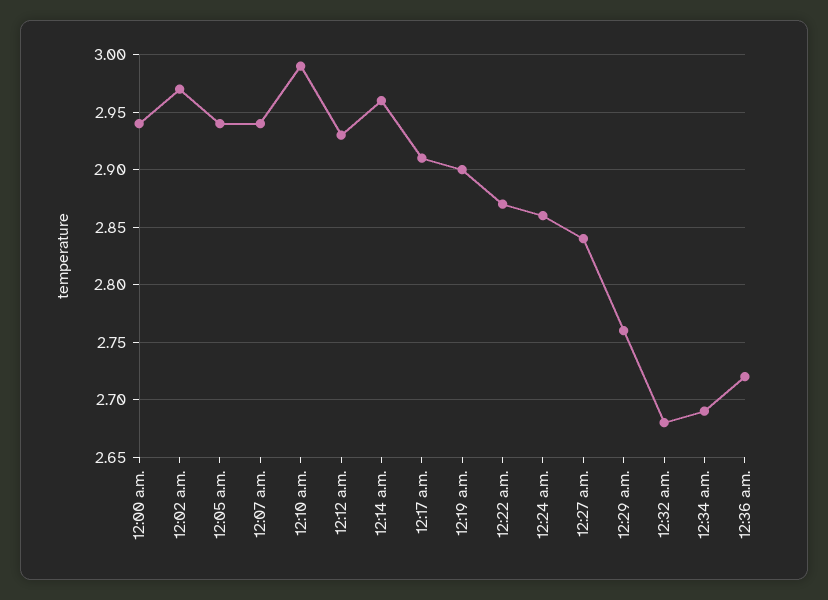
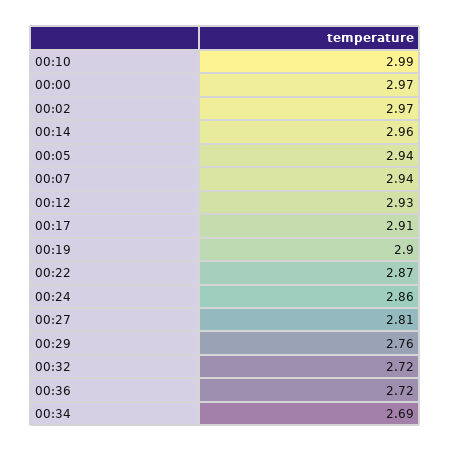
12:00 a.m.: 2.94 -> 2.97
12:27 a.m.: 2.84 -> 2.81
12:32 a.m.: 2.68 -> 2.72

